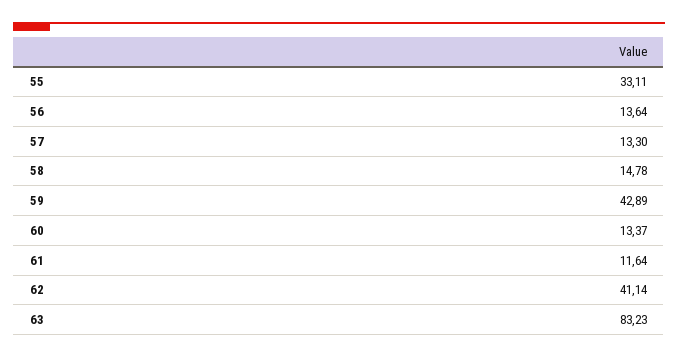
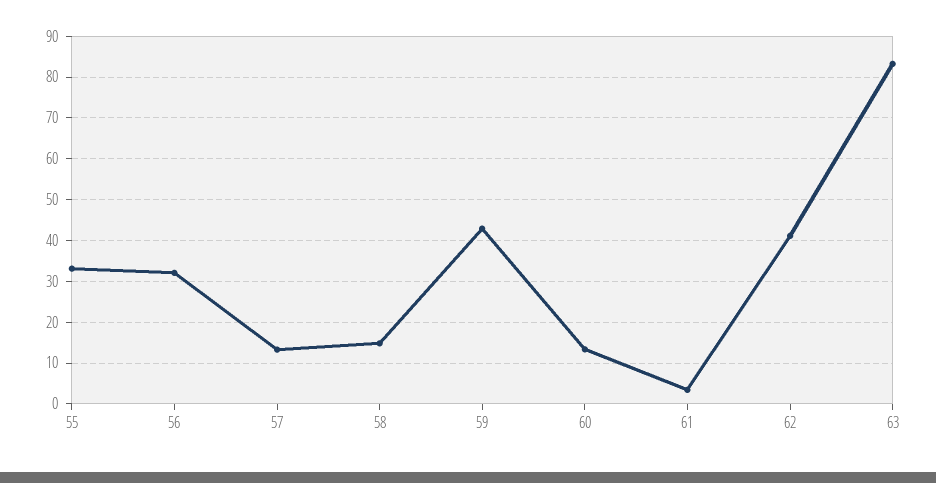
56: 13.64 -> 32
61: 11.64 -> 4

